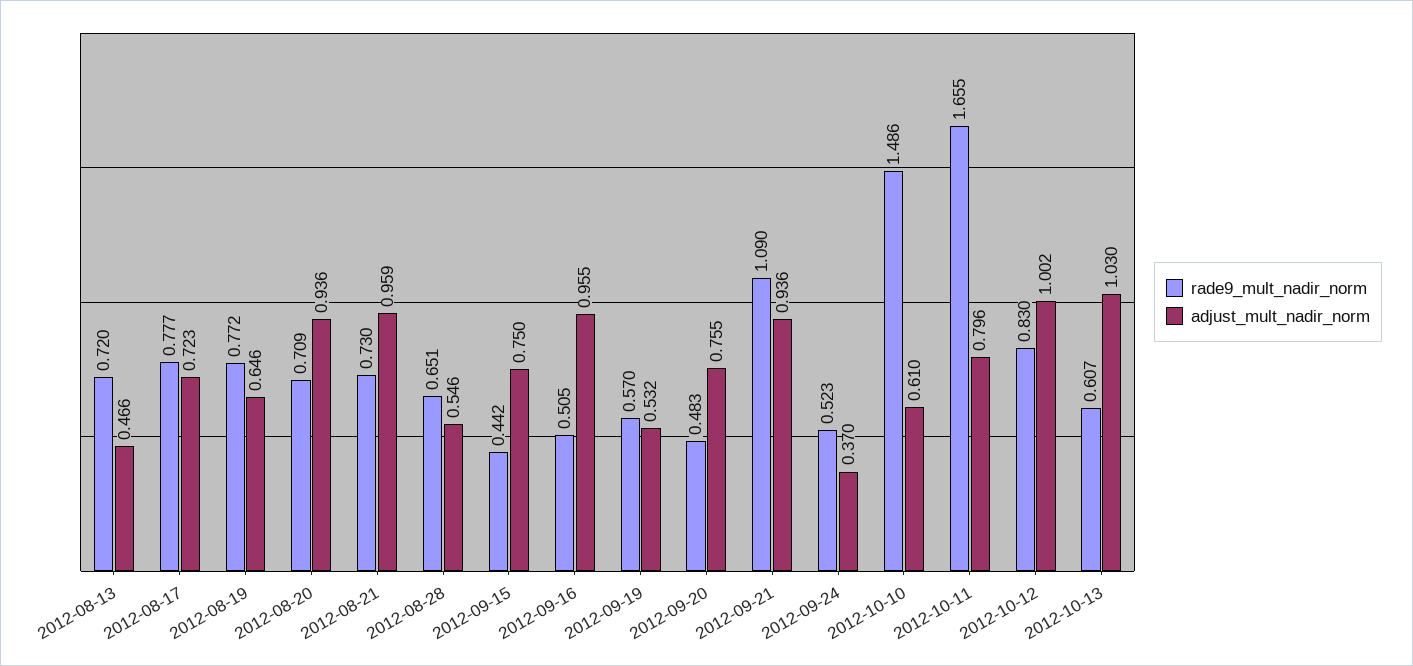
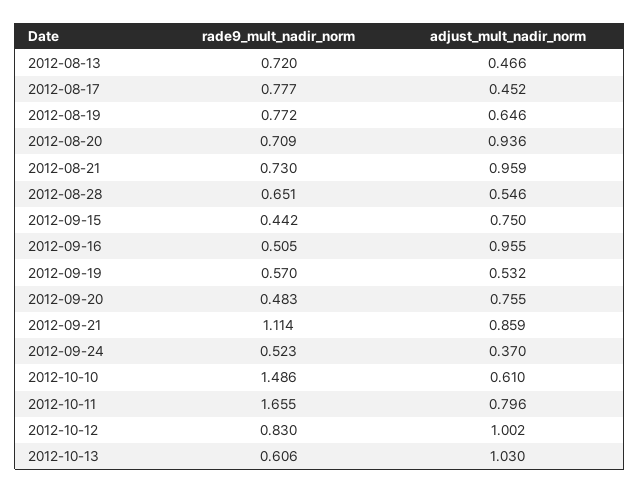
adjust_mult_nadir_norm, 2012-08-17: 0.723 -> 0.452
rade9_mult_nadir_norm, 2012-09-21: 1.09 -> 1.114
adjust_mult_nadir_norm, 2012-09-21: 0.936 -> 0.859
rade9_mult_nadir_norm, 2012-10-13: 0.607 -> 0.606

